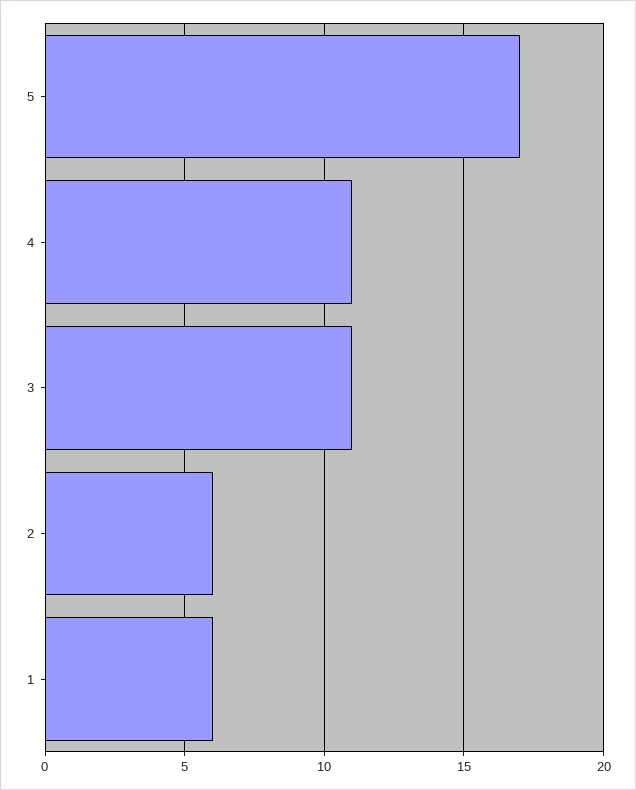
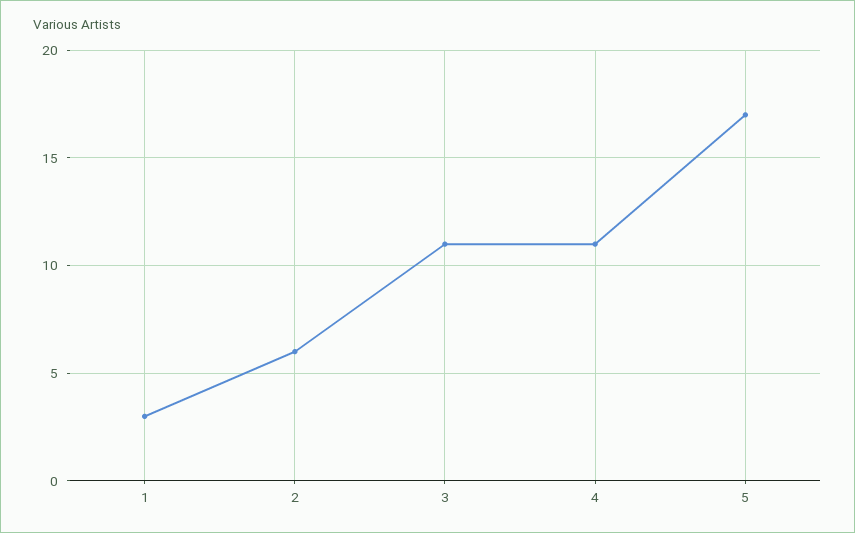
1: 6 -> 3

